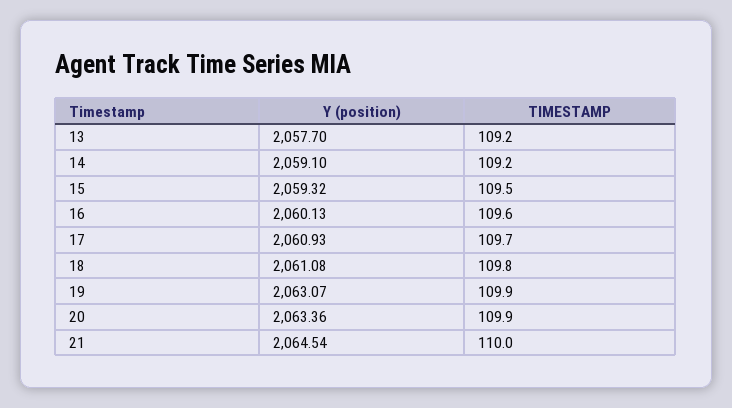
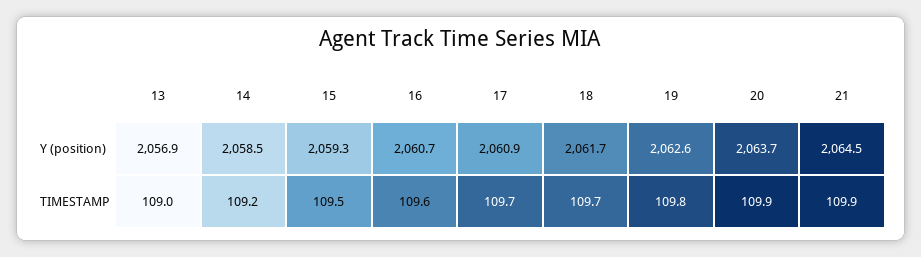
Y (position), 13: 2057.7 -> 2056.9
TIMESTAMP, 13: 109.2 -> 109
Y (position), 14: 2059.1 -> 2058.5
Y (position), 16: 2060.13 -> 2060.7
Y (position), 18: 2061.08 -> 2061.7
TIMESTAMP, 18: 109.8 -> 109.7
Y (position), 19: 2063.07 -> 2062.6
TIMESTAMP, 19: 109.9 -> 109.8
Y (position), 20: 2063.36 -> 2063.7
TIMESTAMP, 21: 110 -> 109.9

